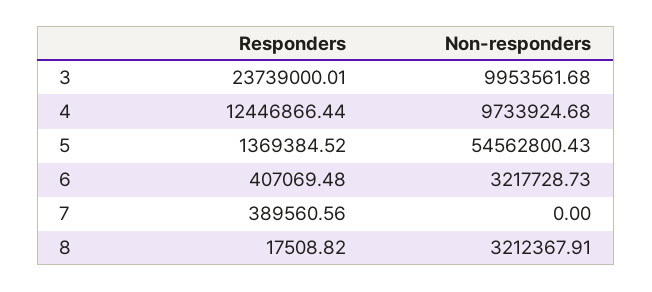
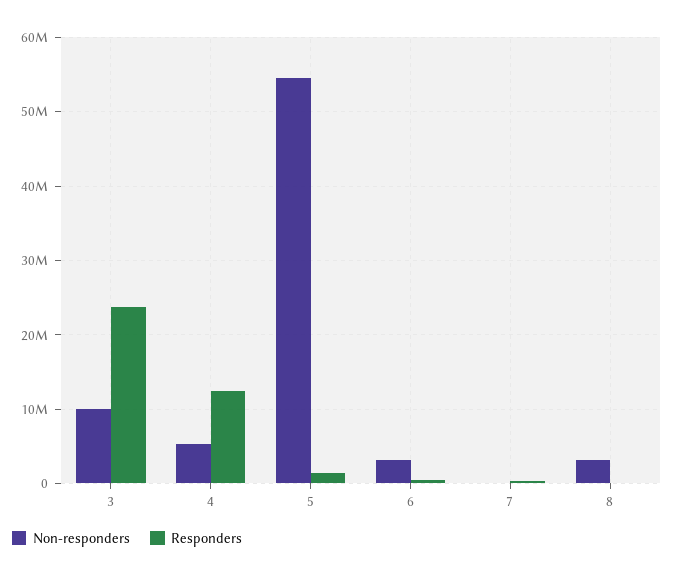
Non-responders, 4: 9733924.68 -> 5000000

